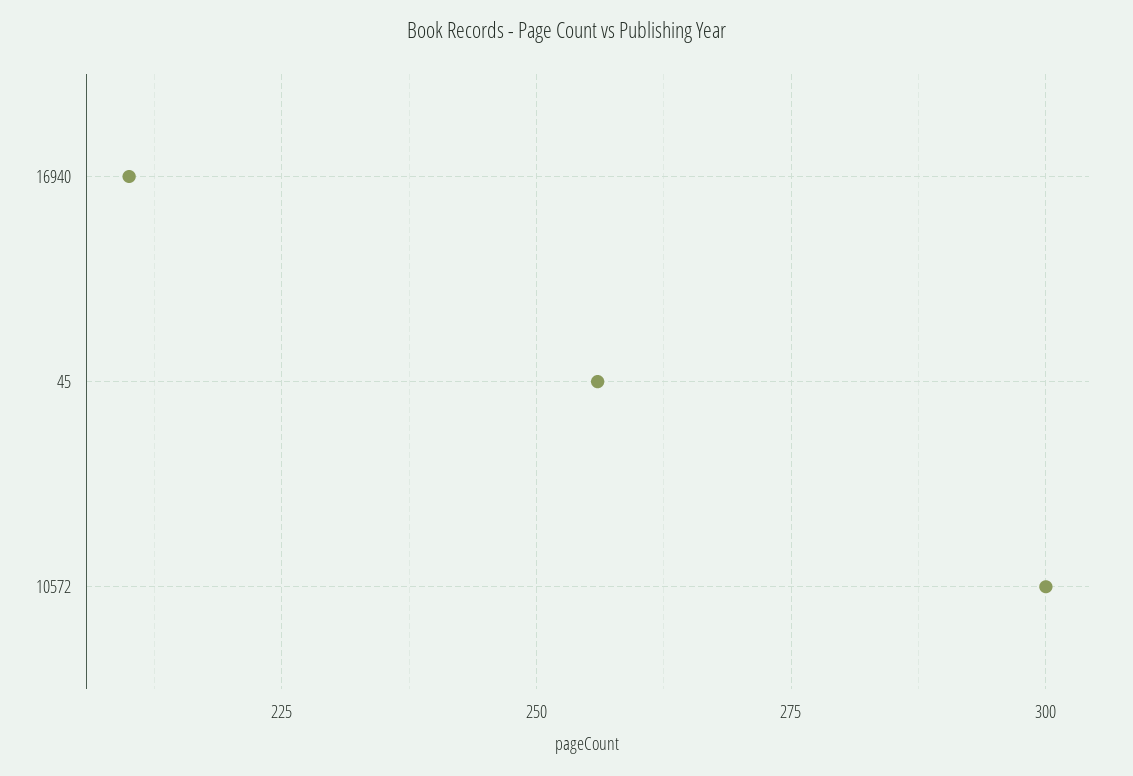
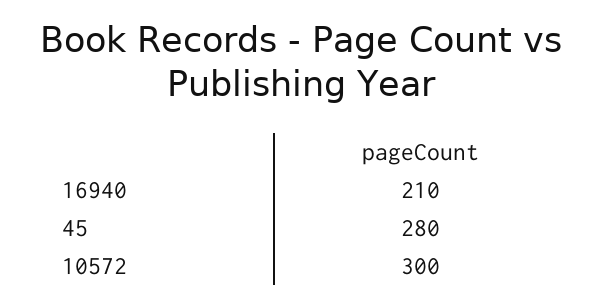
45: 255 -> 280

